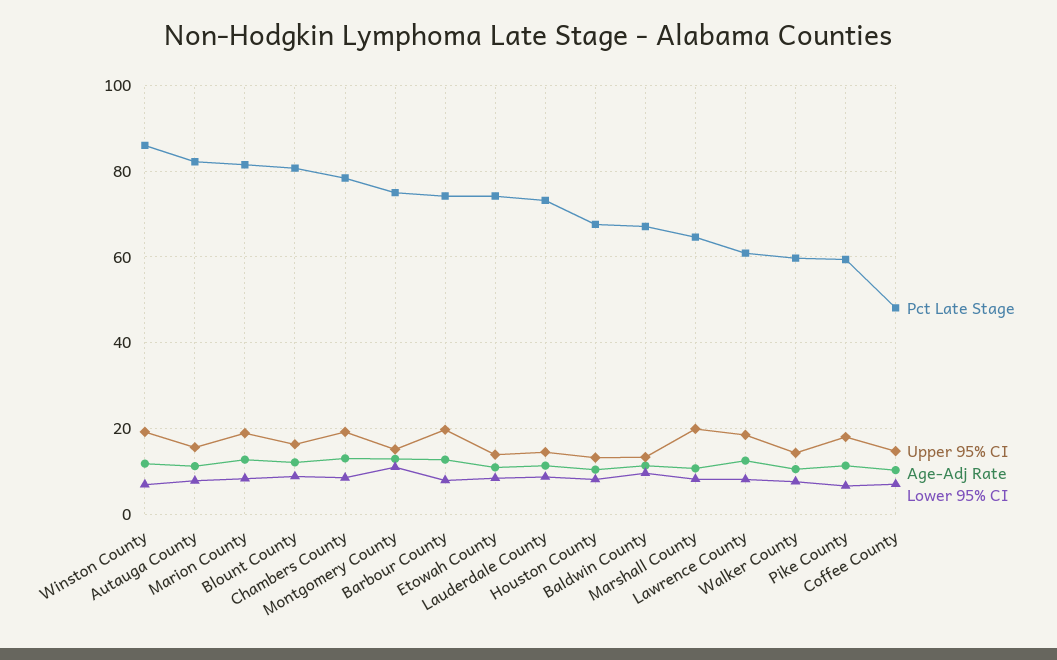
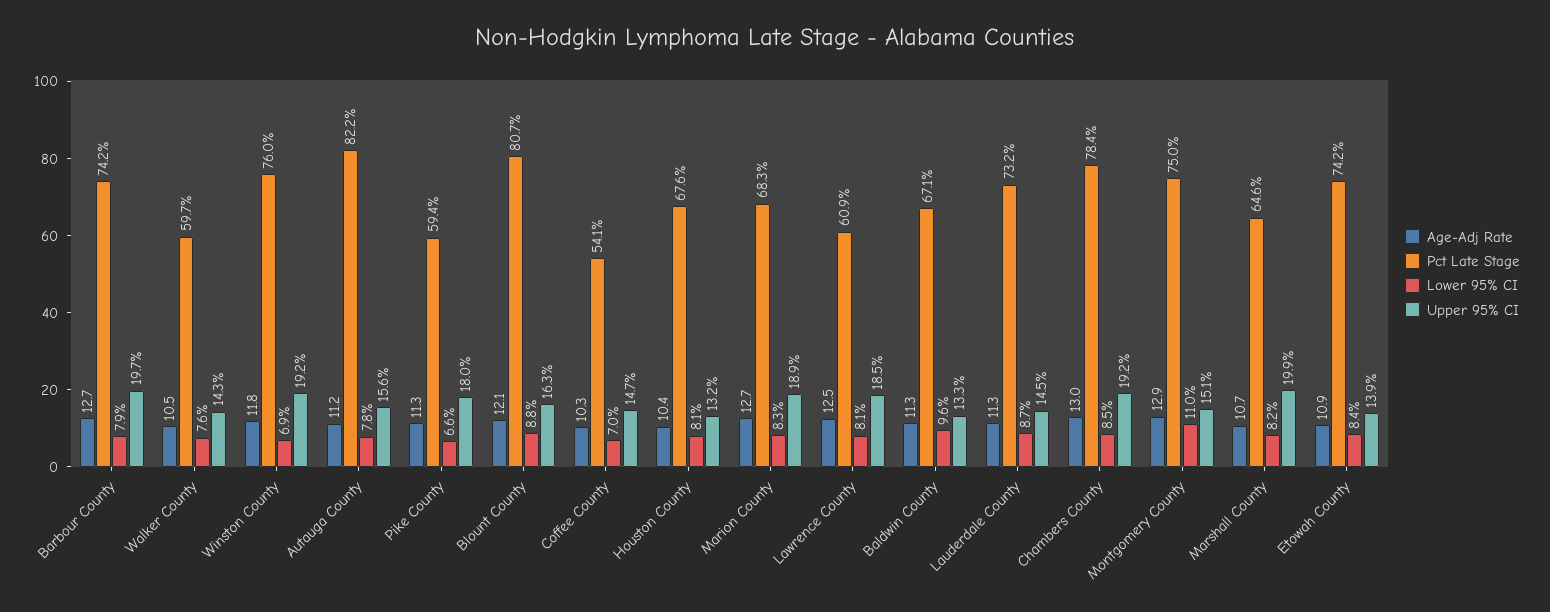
Pct Late Stage, Winston County: 86 -> 76
Pct Late Stage, Marion County: 82 -> 68.3
Pct Late Stage, Coffee County: 48 -> 54.1

